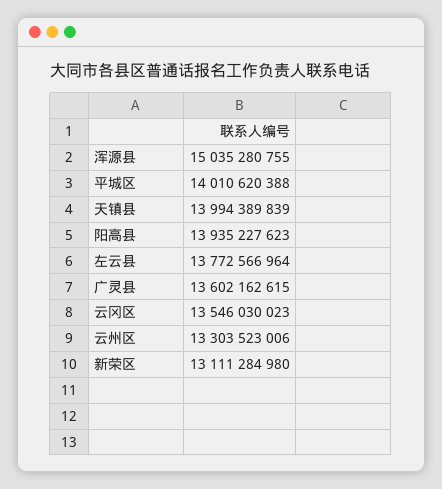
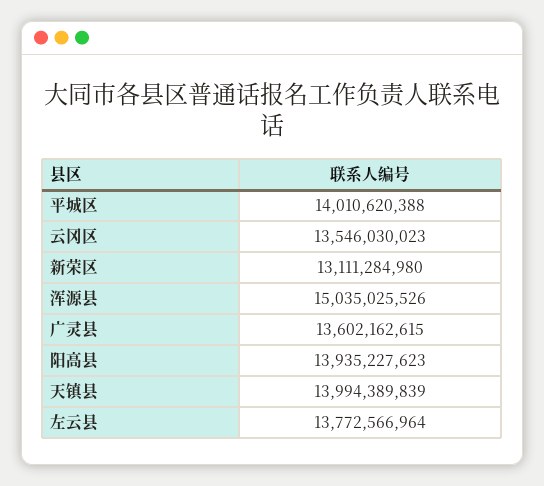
浑源县: 15035280755 -> 15035025526
云州区: 13303523006 -> none

